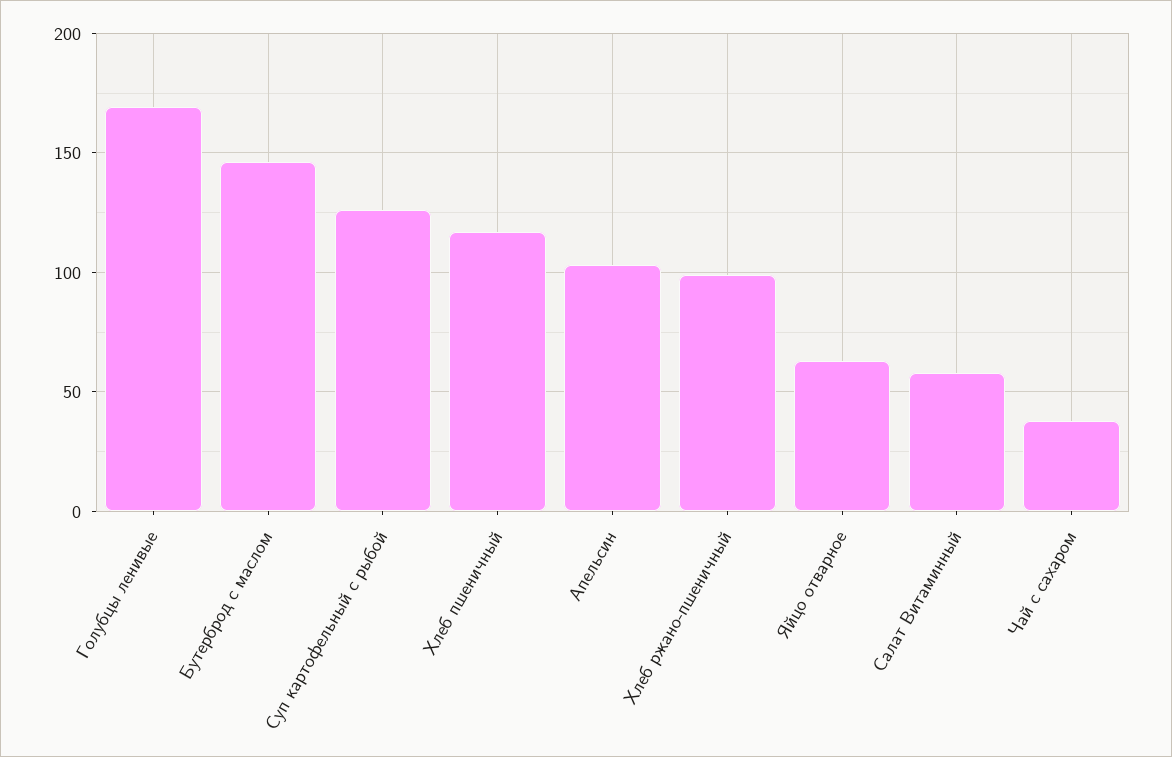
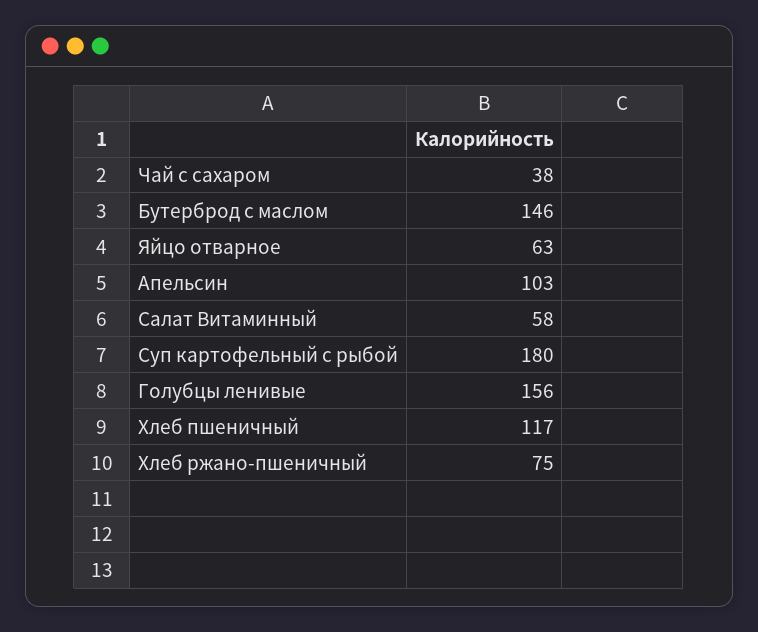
Голубцы ленивые: 170 -> 156
Суп картофельный с рыбой: 125 -> 180
Хлеб ржано-пшеничный: 100 -> 75

